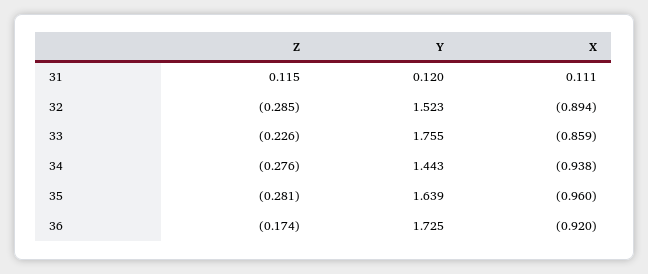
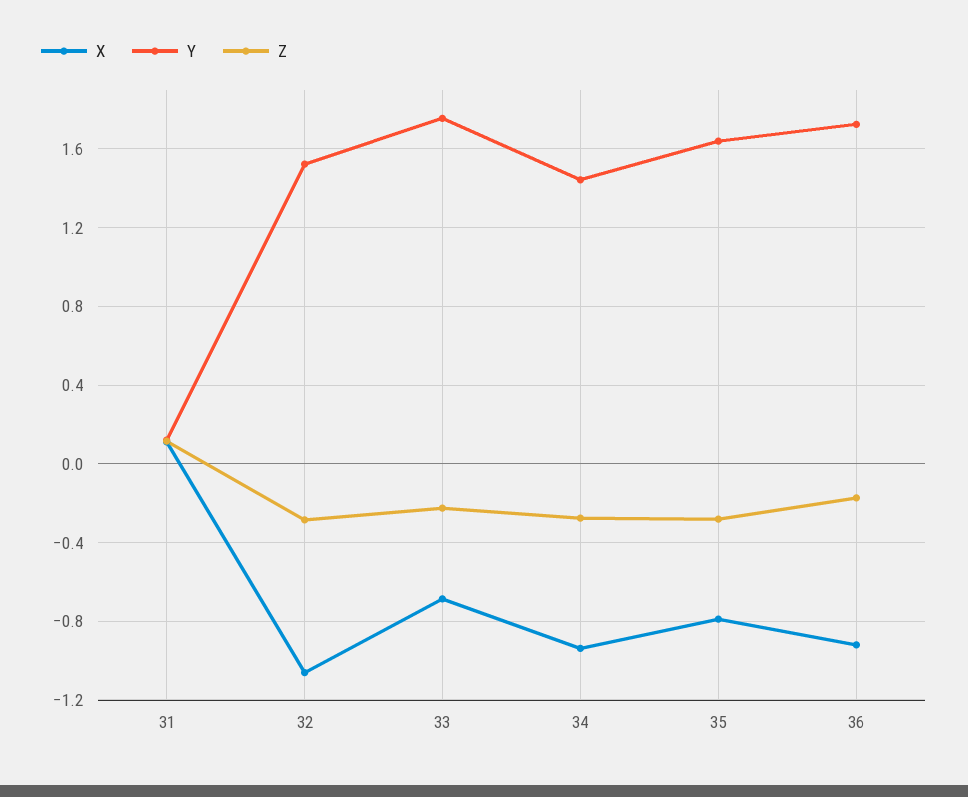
X, 32: -0.894 -> -1.05
X, 33: -0.859 -> -0.7
X, 35: -0.96 -> -0.8

